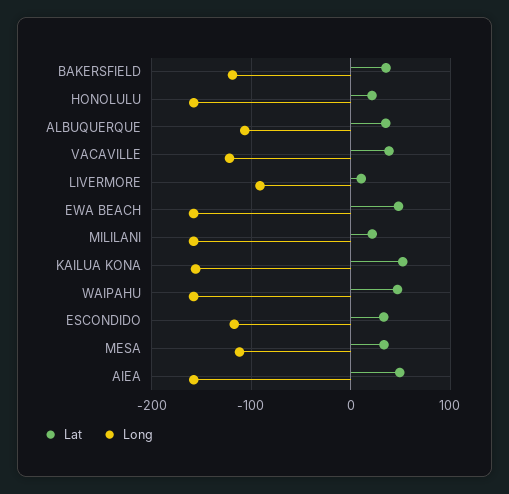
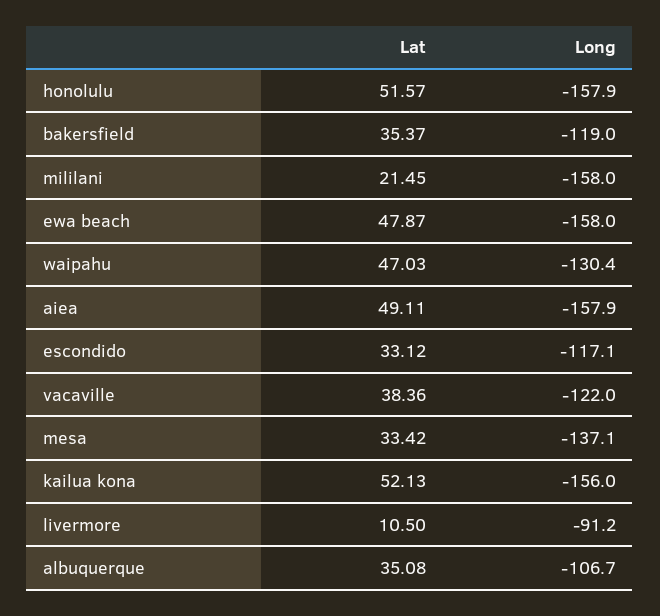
Lat, HONOLULU: 20 -> 51.57
Long, WAIPAHU: -160 -> -130.4
Long, MESA: -110 -> -137.1

